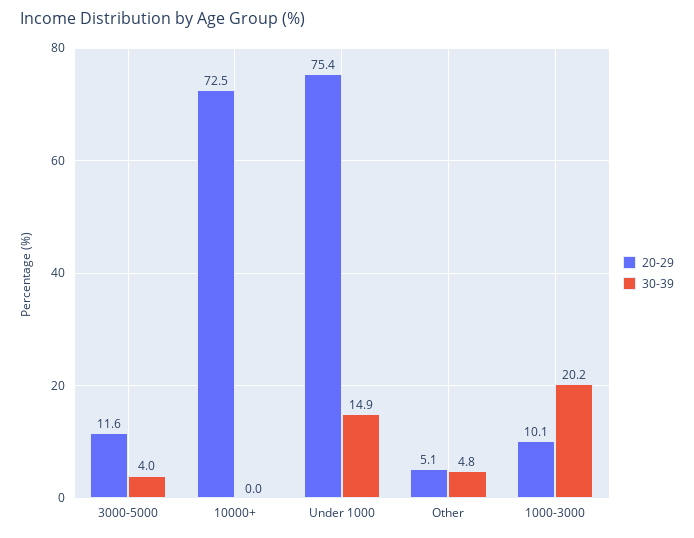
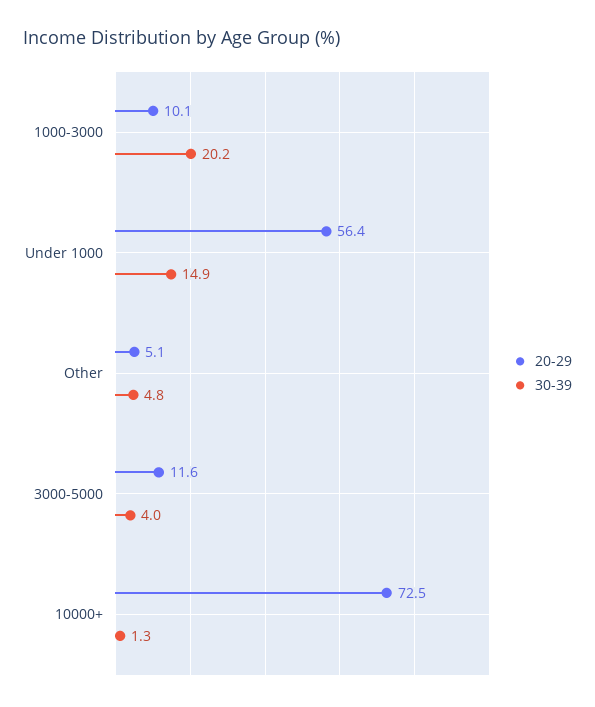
30-39, 10000+: 0 -> 1.3
20-29, Under 1000: 75.4 -> 56.4

